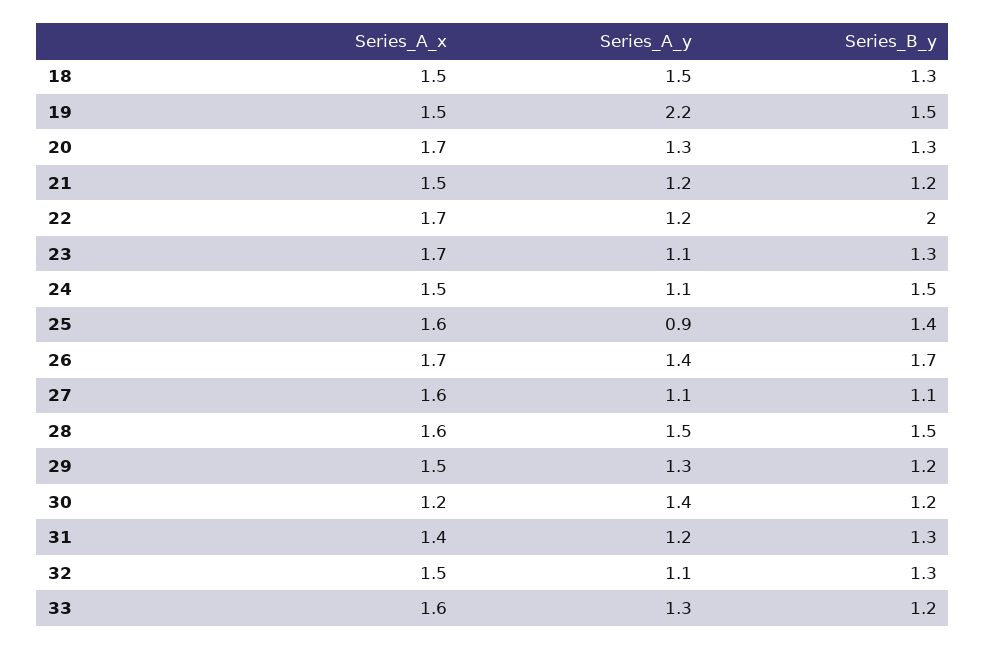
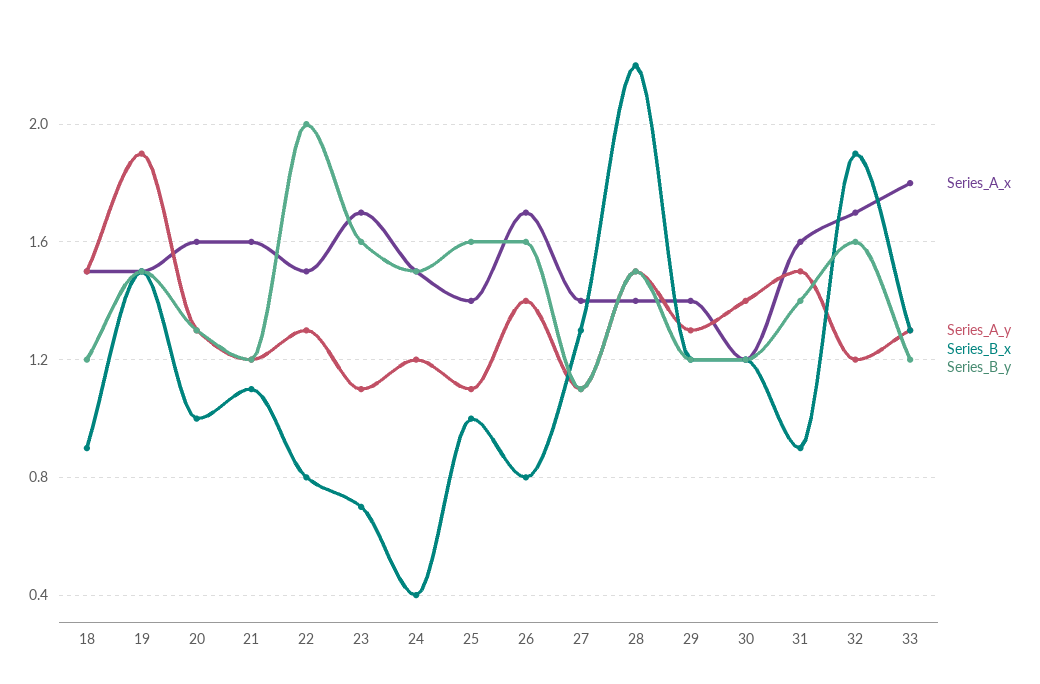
Series_B_y, 18: 1.3 -> 1.2
Series_A_y, 19: 2.2 -> 1.9
Series_A_x, 20: 1.7 -> 1.6
Series_A_x, 21: 1.5 -> 1.6
Series_A_x, 22: 1.7 -> 1.5
Series_A_y, 22: 1.2 -> 1.3
Series_B_y, 23: 1.3 -> 1.6
Series_A_y, 24: 1.1 -> 1.2
Series_A_x, 25: 1.6 -> 1.4
Series_A_y, 25: 0.9 -> 1.1
Series_B_y, 25: 1.4 -> 1.6
Series_B_y, 26: 1.7 -> 1.6
Series_A_x, 27: 1.6 -> 1.4
Series_A_x, 28: 1.6 -> 1.4
Series_A_x, 29: 1.5 -> 1.4
Series_A_x, 31: 1.4 -> 1.6
Series_A_y, 31: 1.2 -> 1.5
Series_B_y, 31: 1.3 -> 1.4
Series_A_x, 32: 1.5 -> 1.7
Series_A_y, 32: 1.1 -> 1.2
Series_B_y, 32: 1.3 -> 1.6
Series_A_x, 33: 1.6 -> 1.8
Series_B_x, 18: none -> 0.9
Series_B_x, 19: none -> 1.5
Series_B_x, 20: none -> 1
Series_B_x, 21: none -> 1.1
Series_B_x, 22: none -> 0.8
Series_B_x, 23: none -> 0.7
Series_B_x, 24: none -> 0.4
Series_B_x, 25: none -> 1
Series_B_x, 26: none -> 0.8
Series_B_x, 27: none -> 1.3
Series_B_x, 28: none -> 2.2
Series_B_x, 29: none -> 1.2
Series_B_x, 30: none -> 1.2
Series_B_x, 31: none -> 0.9
Series_B_x, 32: none -> 1.9
Series_B_x, 33: none -> 1.3

